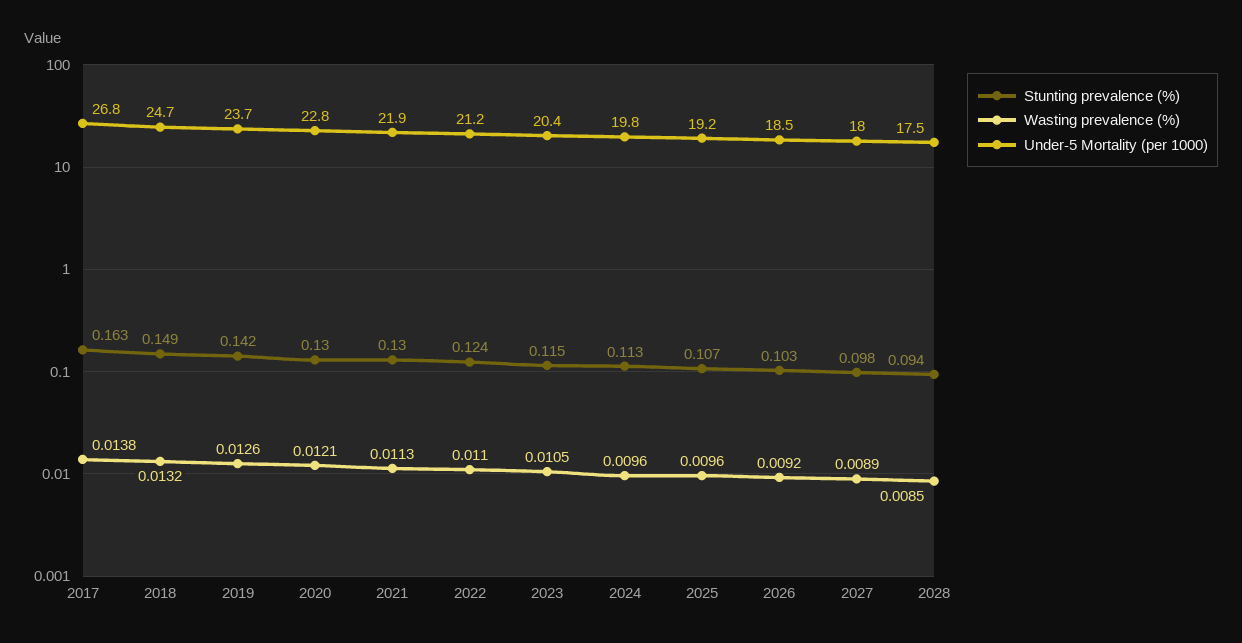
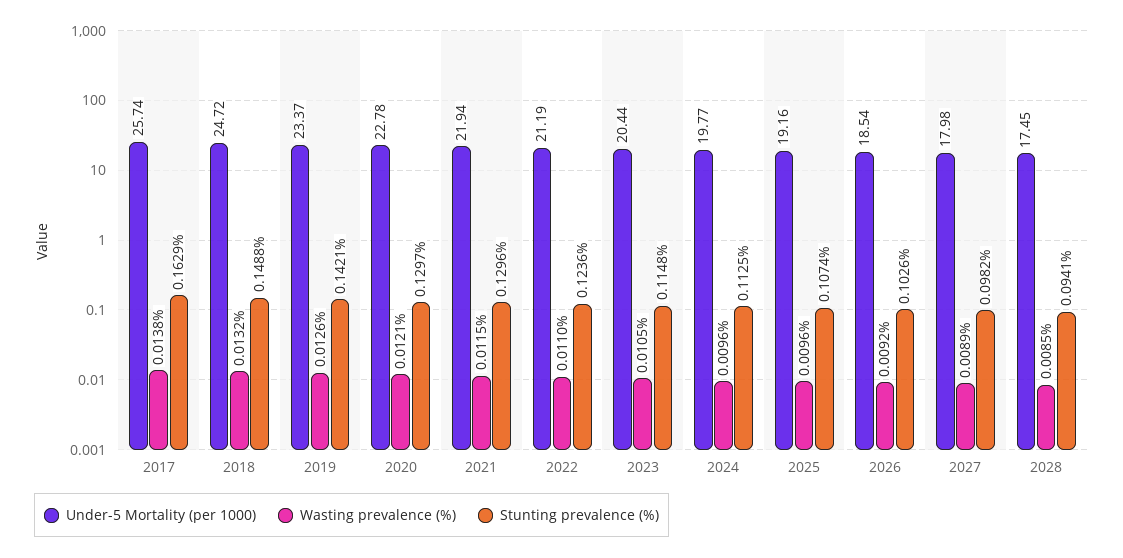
Under-5 Mortality (per 1000), 2017: 26.8 -> 25.74
Under-5 Mortality (per 1000), 2019: 23.7 -> 23.37
Wasting prevalence (%), 2021: 0.0113 -> 0.0115

